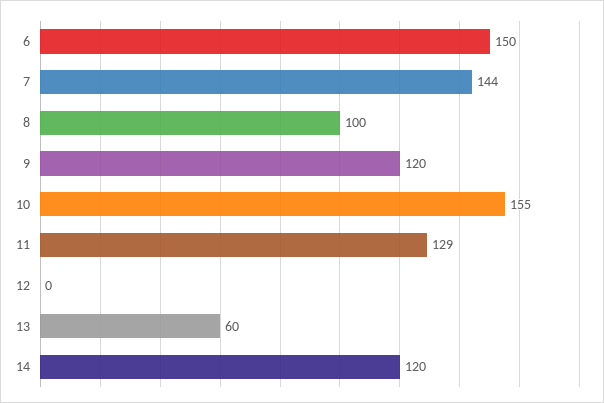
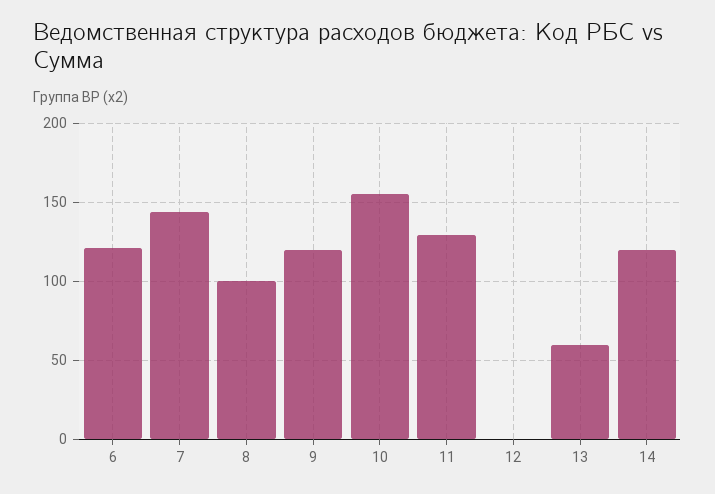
6: 150 -> 120

